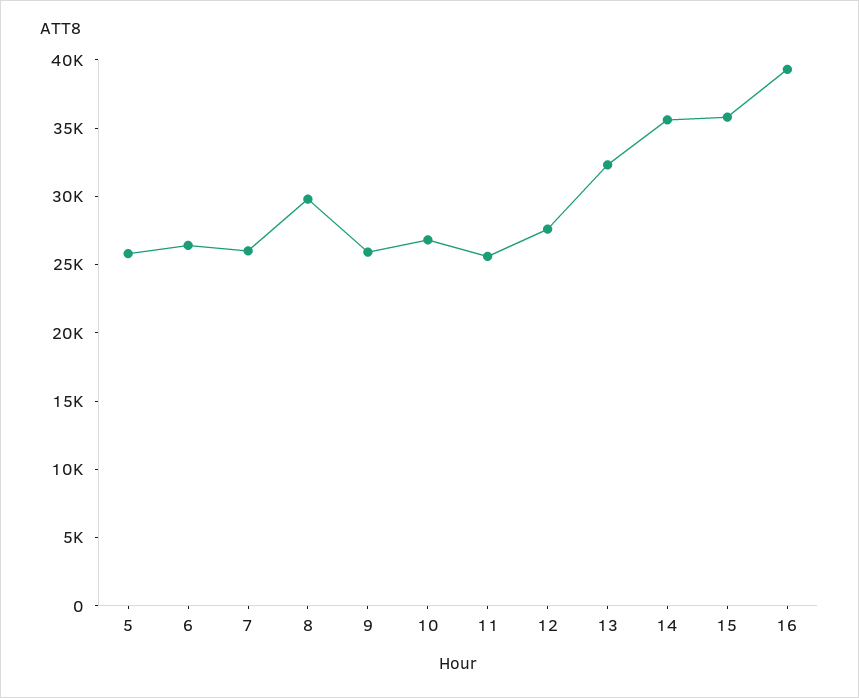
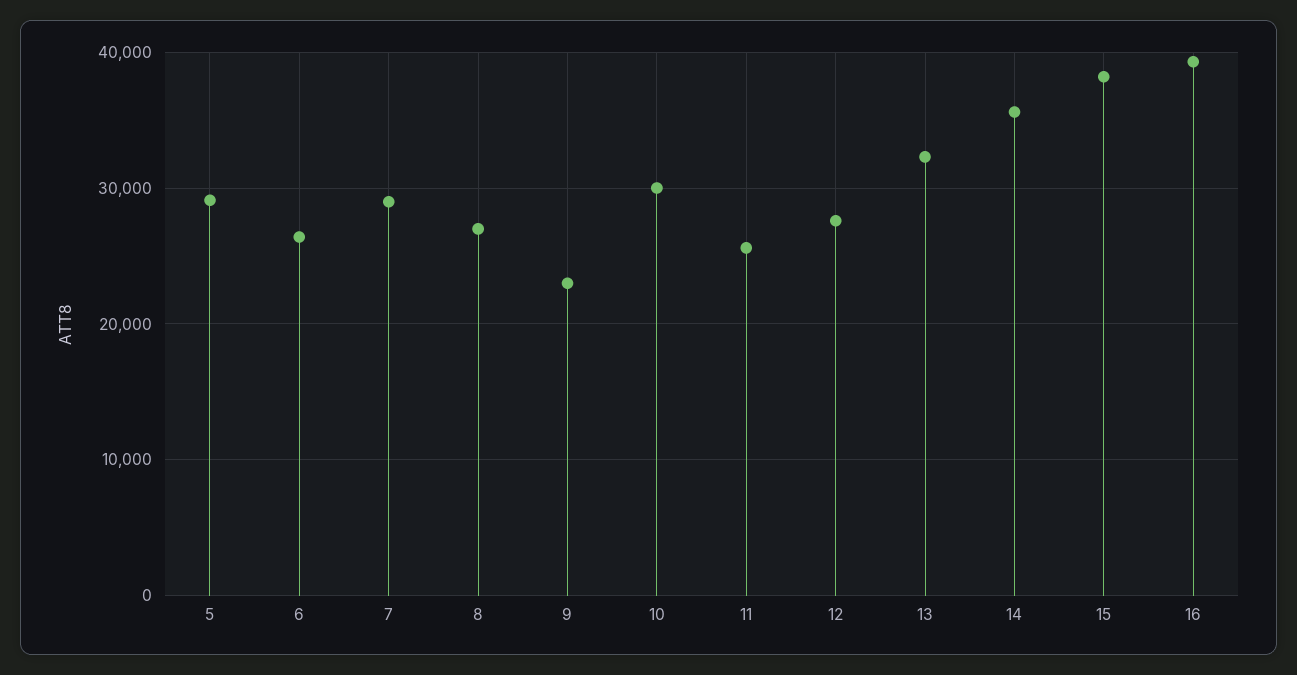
5: 26000 -> 29000
7: 26000 -> 29000
8: 30000 -> 27000
9: 26000 -> 23000
10: 27000 -> 30000
15: 36000 -> 38000

